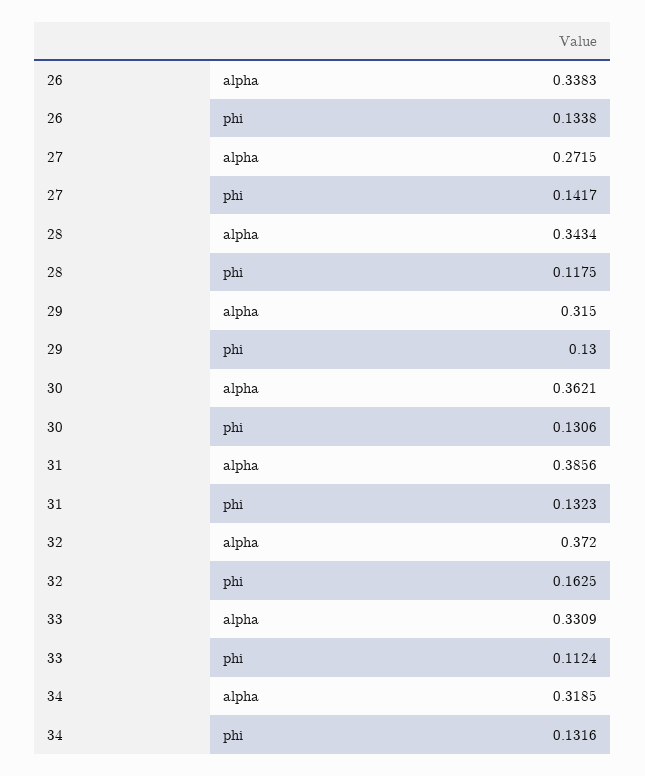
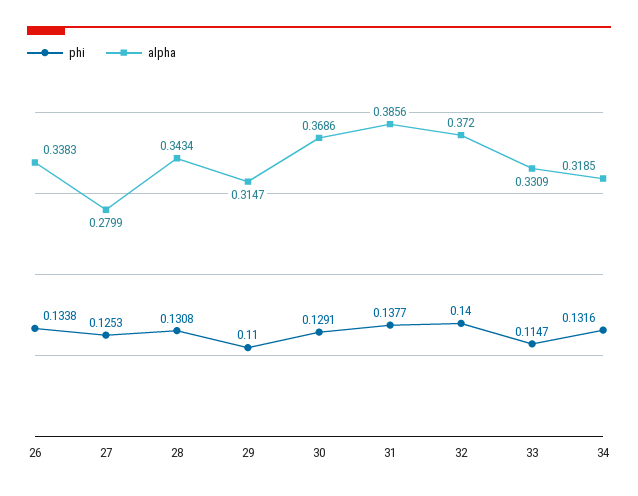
alpha, 27: 0.2715 -> 0.2799
phi, 27: 0.1417 -> 0.1253
phi, 28: 0.1175 -> 0.1308
alpha, 29: 0.315 -> 0.3147
phi, 29: 0.13 -> 0.11
alpha, 30: 0.3621 -> 0.3686
phi, 30: 0.1306 -> 0.1291
phi, 31: 0.1323 -> 0.1377
phi, 32: 0.1625 -> 0.14
phi, 33: 0.1124 -> 0.1147

